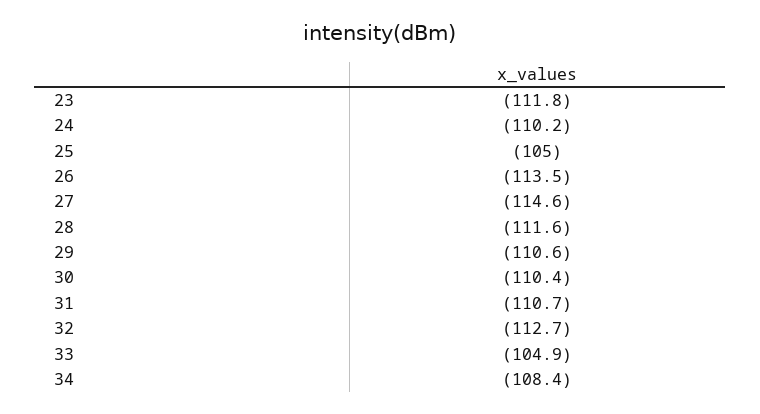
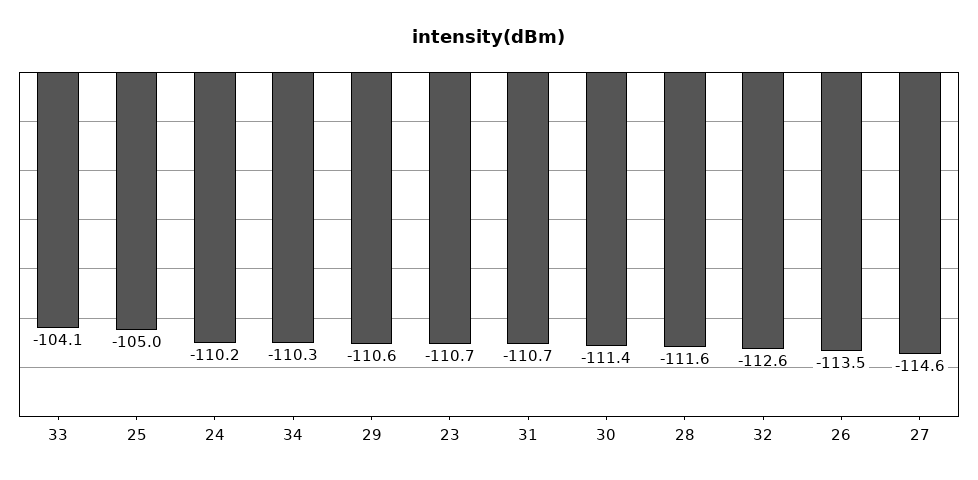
23: -111.8 -> -110.7
30: -110.4 -> -111.4
32: -112.7 -> -112.6
33: -104.9 -> -104.1
34: -108.4 -> -110.3

